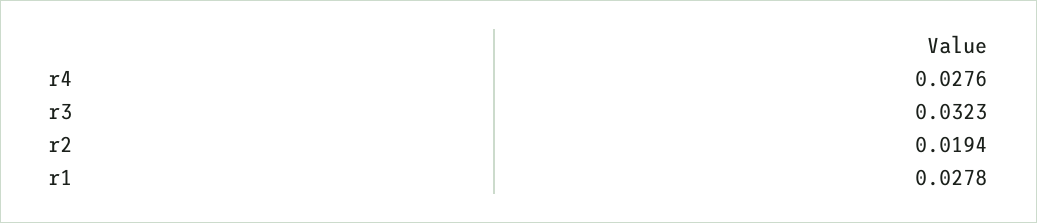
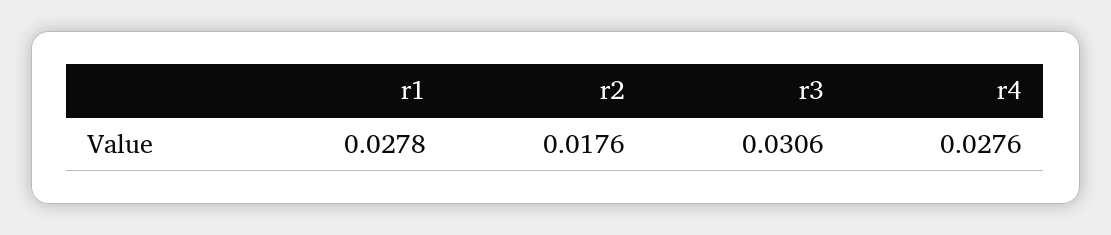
r3: 0.0323 -> 0.0306
r2: 0.0194 -> 0.0176

